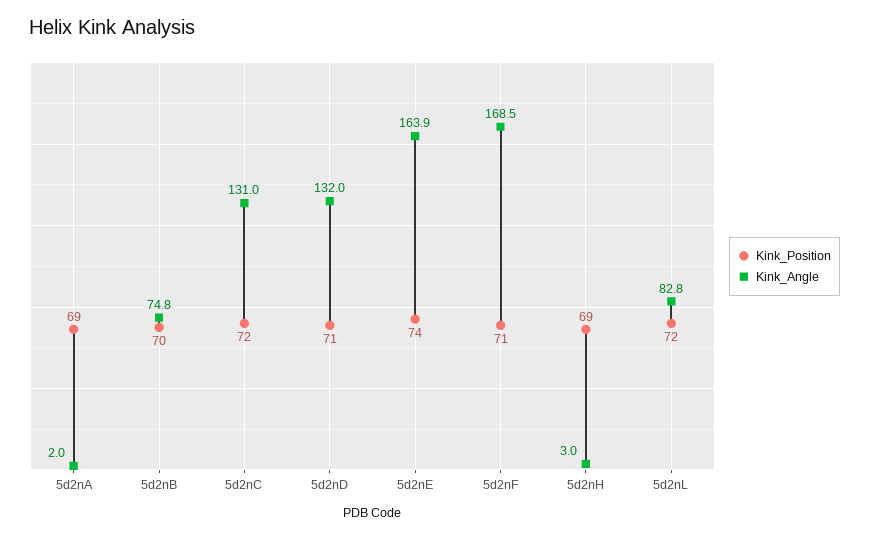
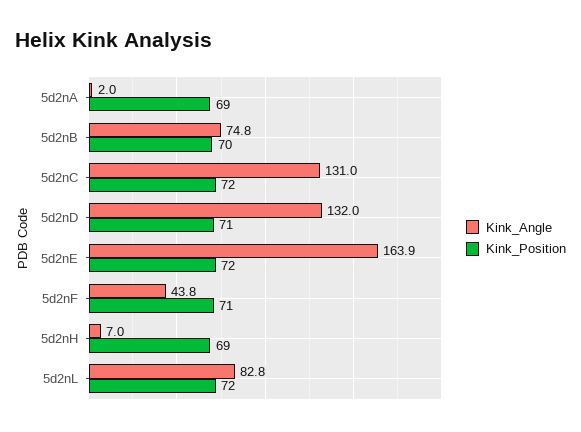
Kink_Position, 5d2nE: 74 -> 72
Kink_Angle, 5d2nF: 168.5 -> 43.8
Kink_Angle, 5d2nH: 3 -> 7

